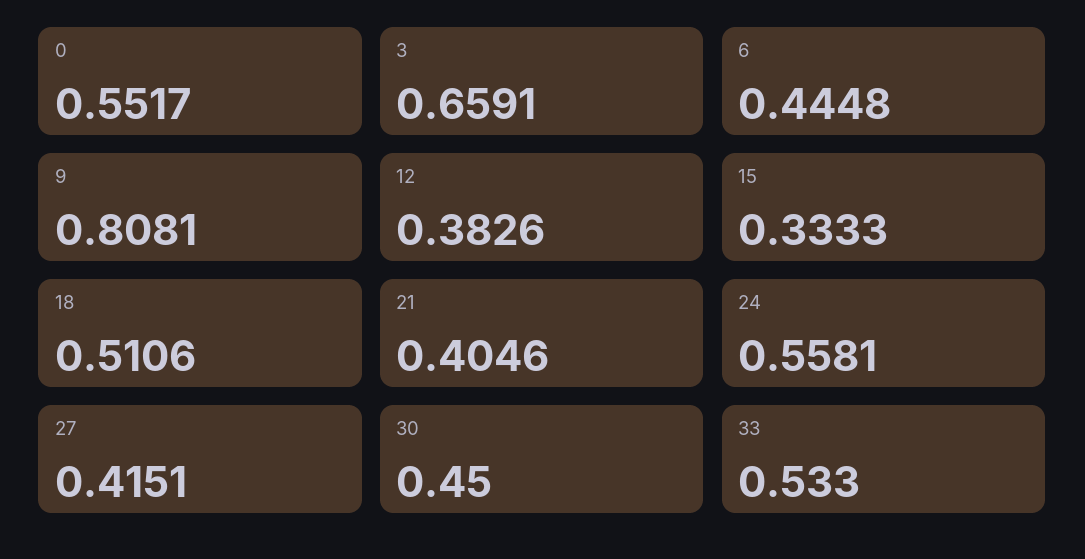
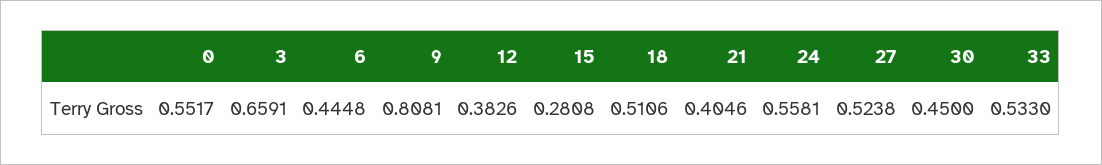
15: 0.3333 -> 0.2808
27: 0.4151 -> 0.5238

